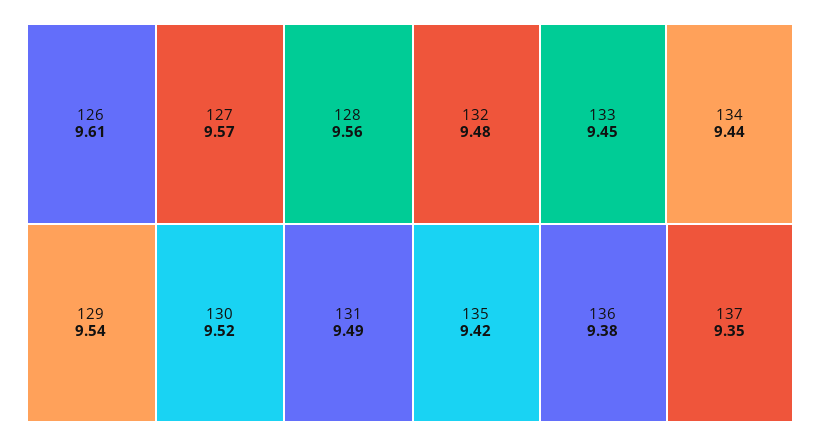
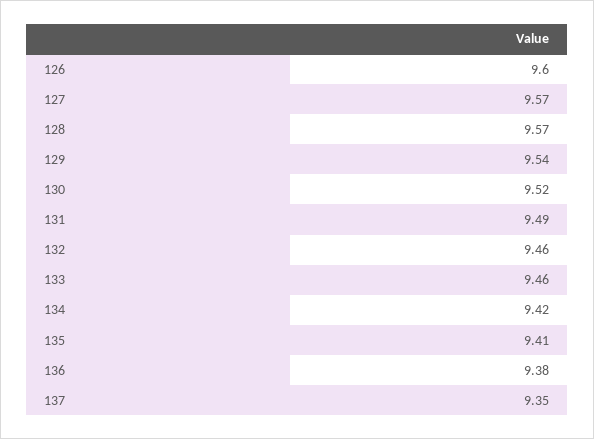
126: 9.61 -> 9.6
128: 9.56 -> 9.57
132: 9.48 -> 9.46
133: 9.45 -> 9.46
134: 9.44 -> 9.42
135: 9.42 -> 9.41

